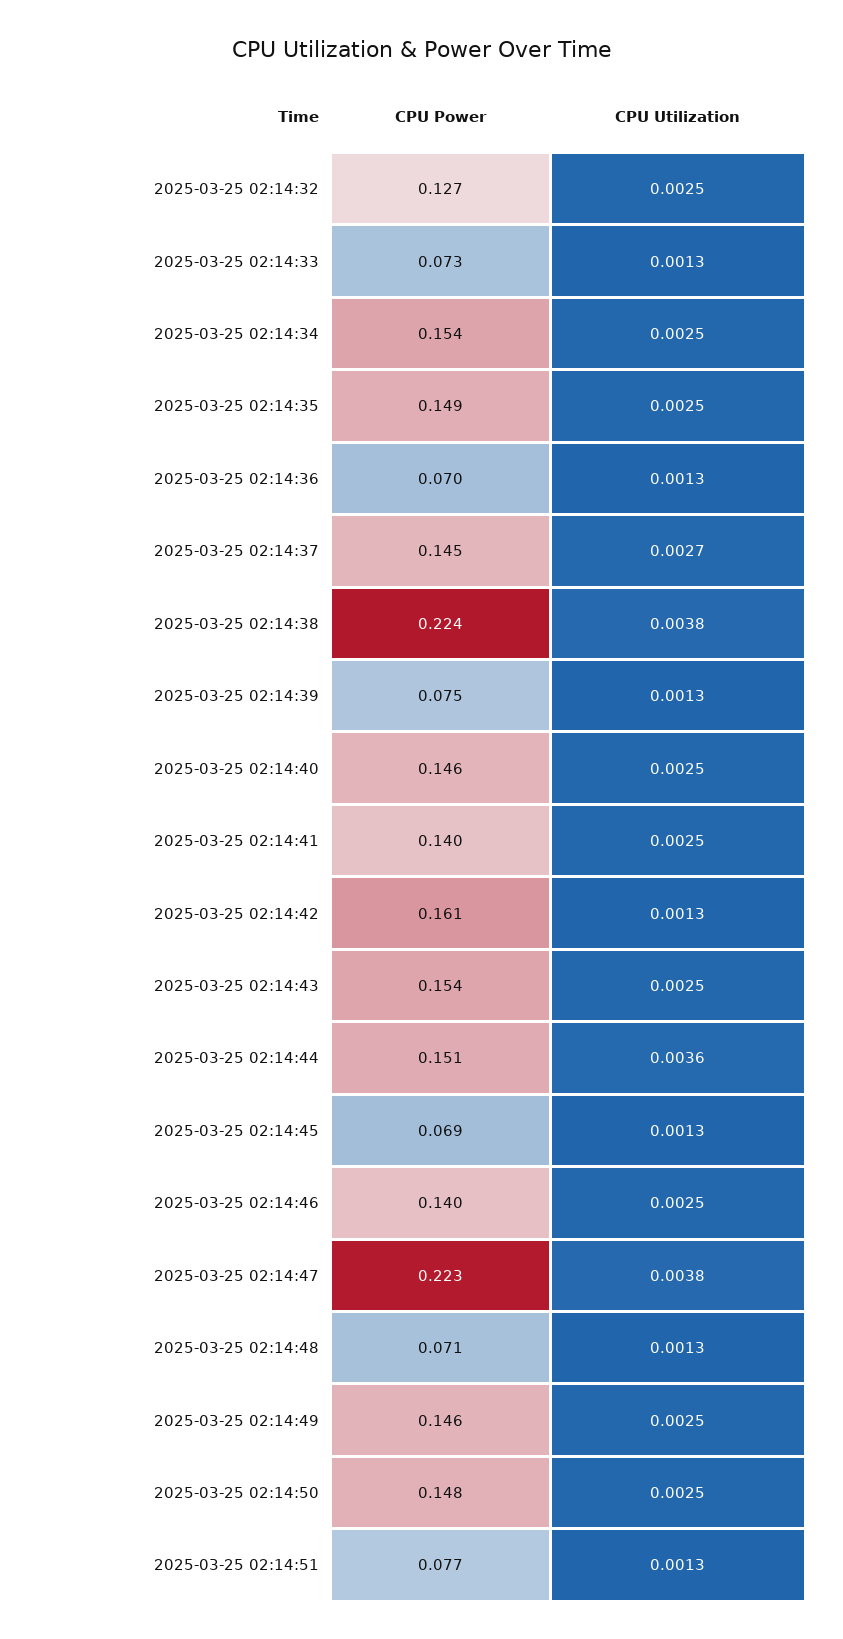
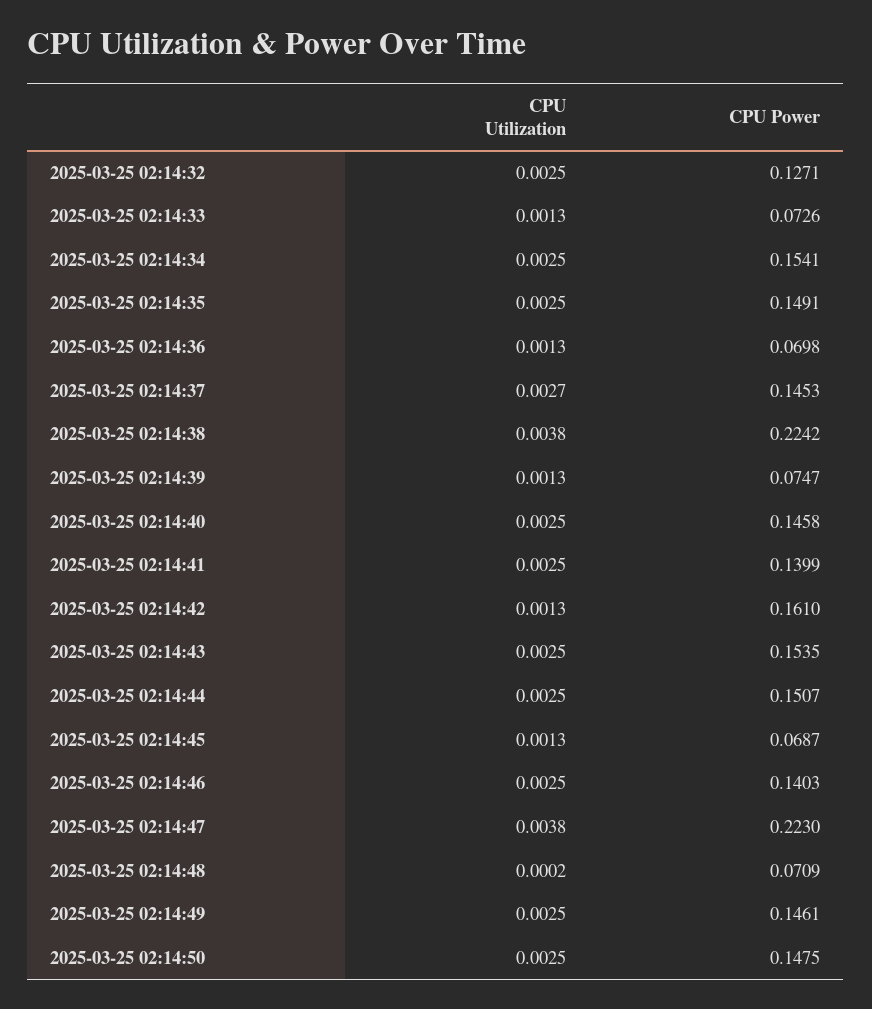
CPU Utilization, 2025-03-25 02:14:44: 0.0036 -> 0.0025
CPU Utilization, 2025-03-25 02:14:48: 0.0013 -> 0.0002
CPU Power, 2025-03-25 02:14:51: 0.077 -> none
CPU Utilization, 2025-03-25 02:14:51: 0.0013 -> none

